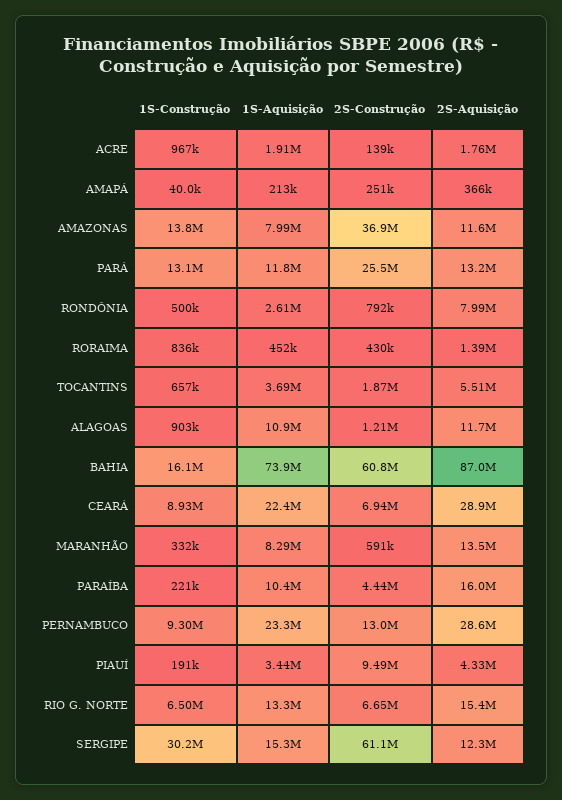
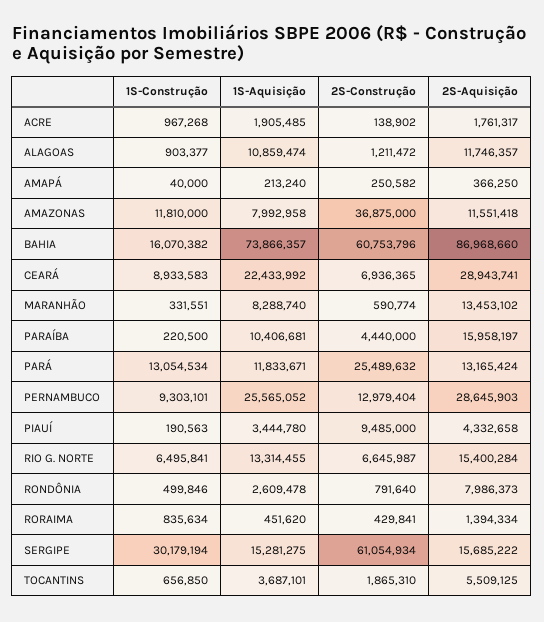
1S-Construção, AMAZONAS: 13800000 -> 11810000
1S-Aquisição, PERNAMBUCO: 23300000 -> 25565052
2S-Aquisição, SERGIPE: 12300000 -> 15685222

